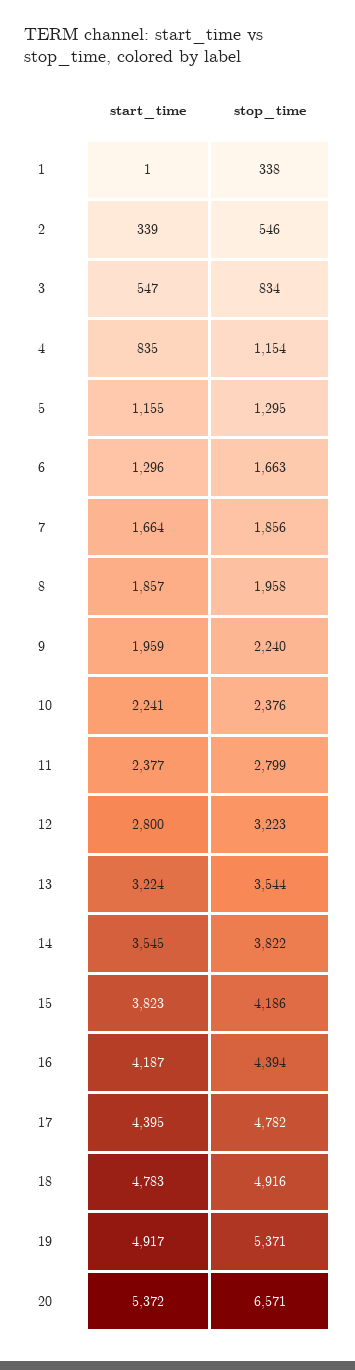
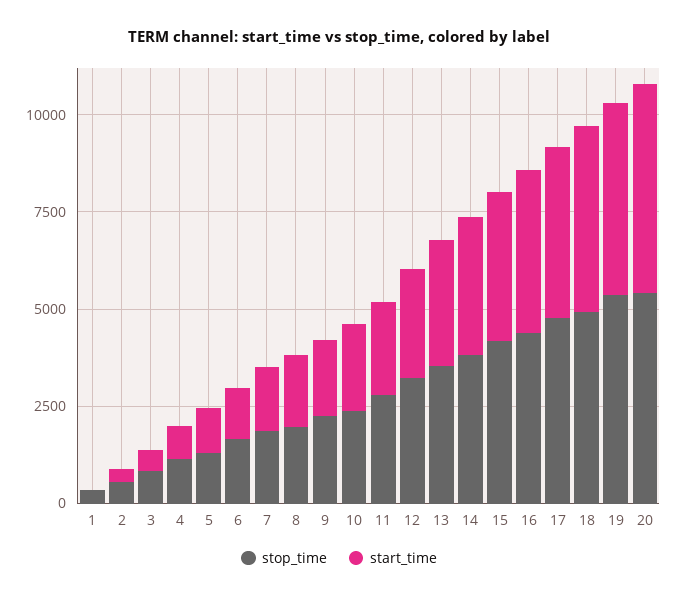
stop_time, 20: 6571 -> 5500

